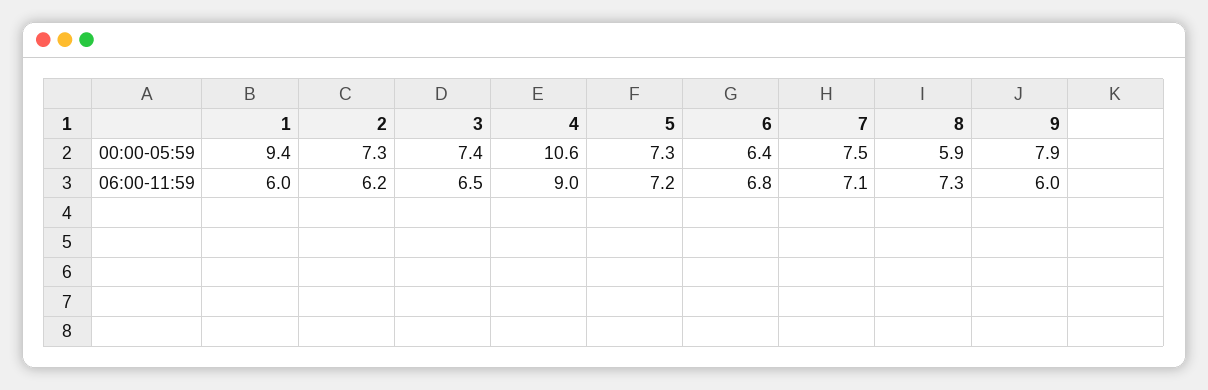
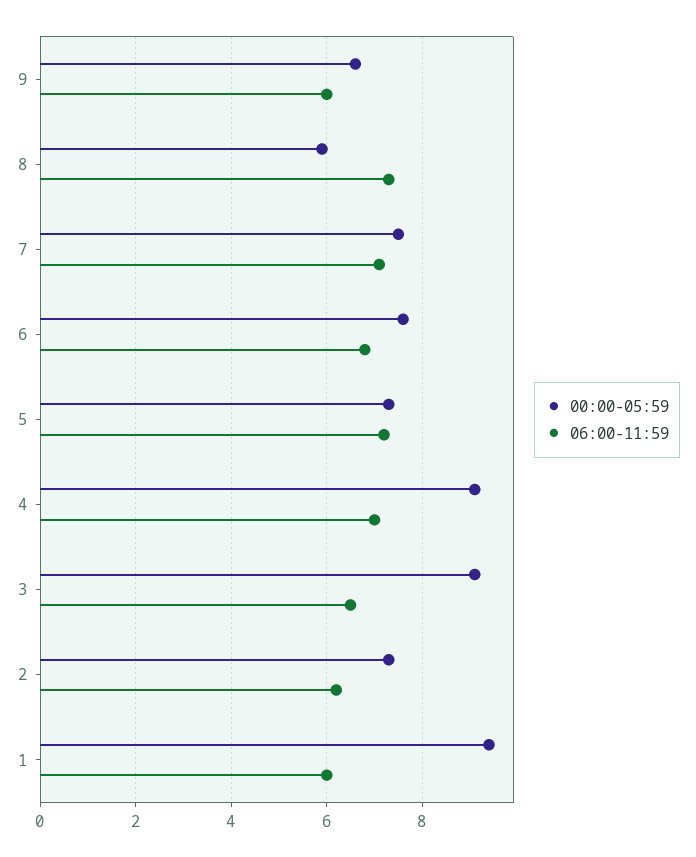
00:00-05:59, 3: 7.4 -> 9
00:00-05:59, 4: 10.6 -> 9
00:00-05:59, 6: 6.4 -> 7.5
00:00-05:59, 9: 7.9 -> 6.5
06:00-11:59, 4: 9 -> 7

